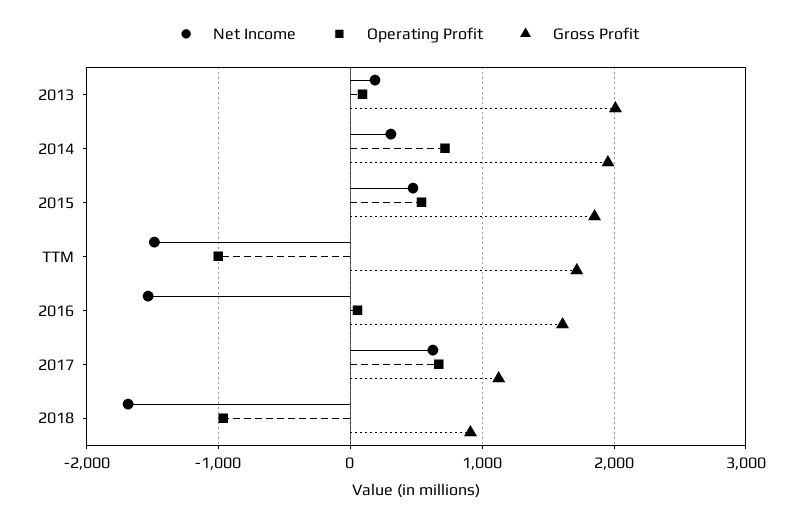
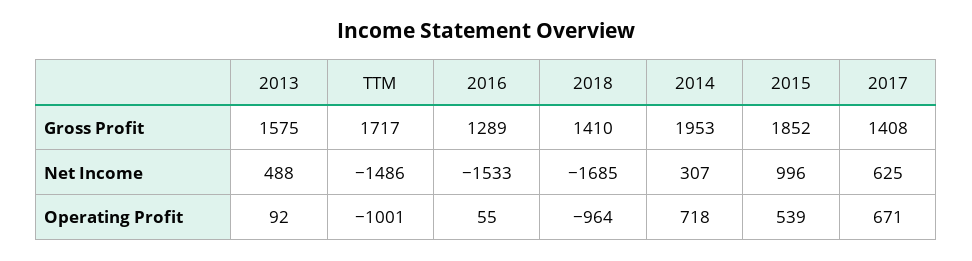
Net Income, 2013: 200 -> 488
Gross Profit, 2013: 2000 -> 1575
Net Income, 2015: 500 -> 996
Gross Profit, 2016: 1600 -> 1289
Gross Profit, 2017: 1100 -> 1408
Gross Profit, 2018: 900 -> 1410

